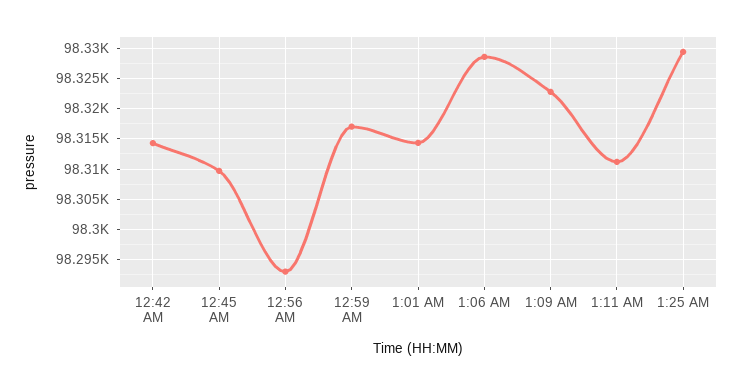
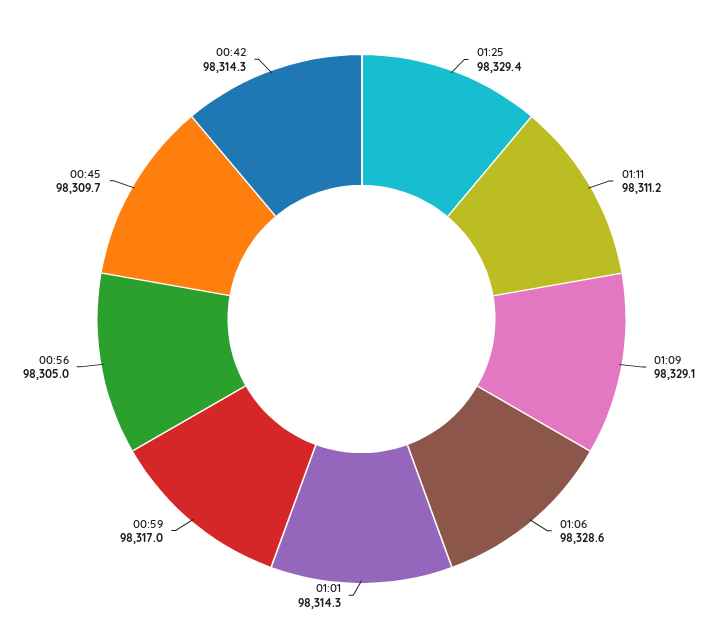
12:56 AM: 98293 -> 98305
1:09 AM: 98323 -> 98329.1

